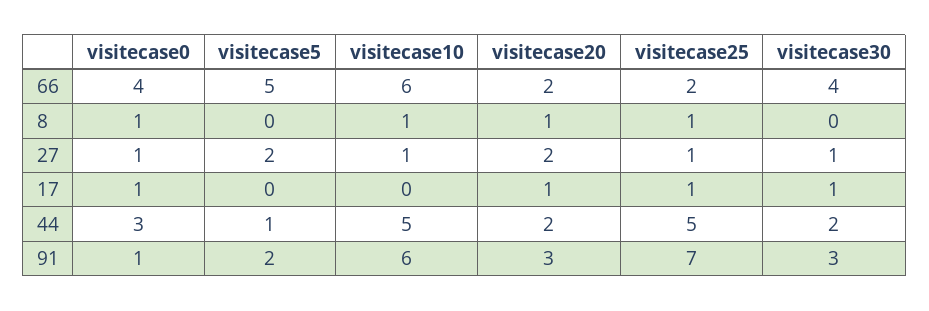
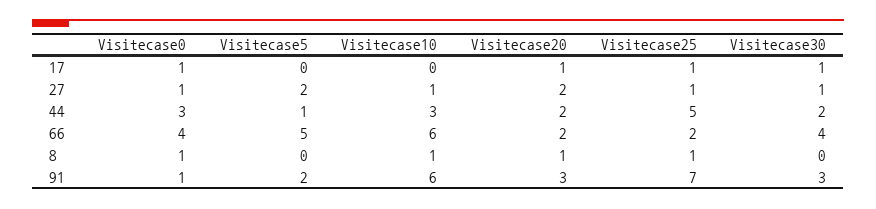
visitecase10, 44: 5 -> 3

